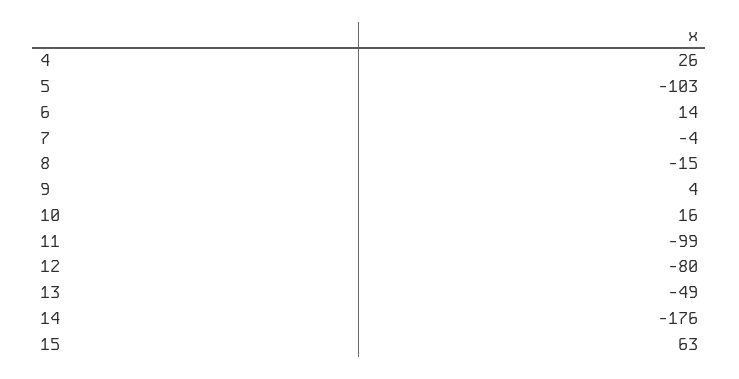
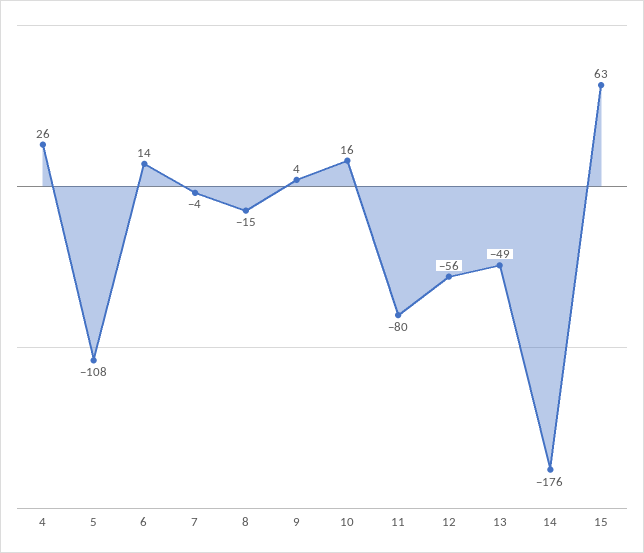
5: -103 -> -108
11: -99 -> -80
12: -80 -> -56

